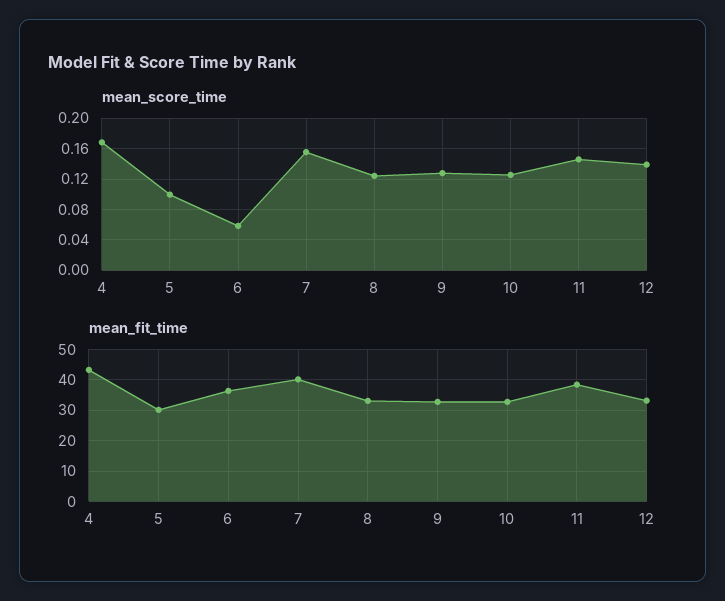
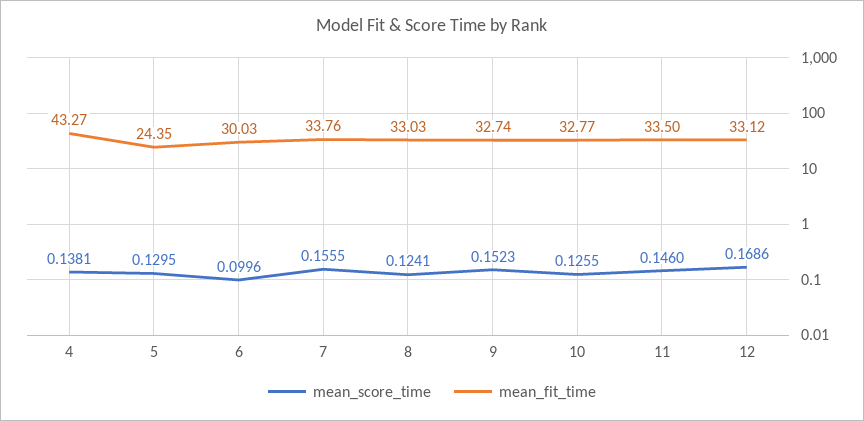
mean_score_time, 4: 0.17 -> 0.1381
mean_score_time, 5: 0.1 -> 0.1295
mean_score_time, 6: 0.06 -> 0.0996
mean_score_time, 9: 0.13 -> 0.1523
mean_score_time, 12: 0.14 -> 0.1686
mean_fit_time, 5: 30 -> 24.35
mean_fit_time, 6: 36 -> 30.03
mean_fit_time, 7: 40 -> 33.76
mean_fit_time, 11: 38 -> 33.5

